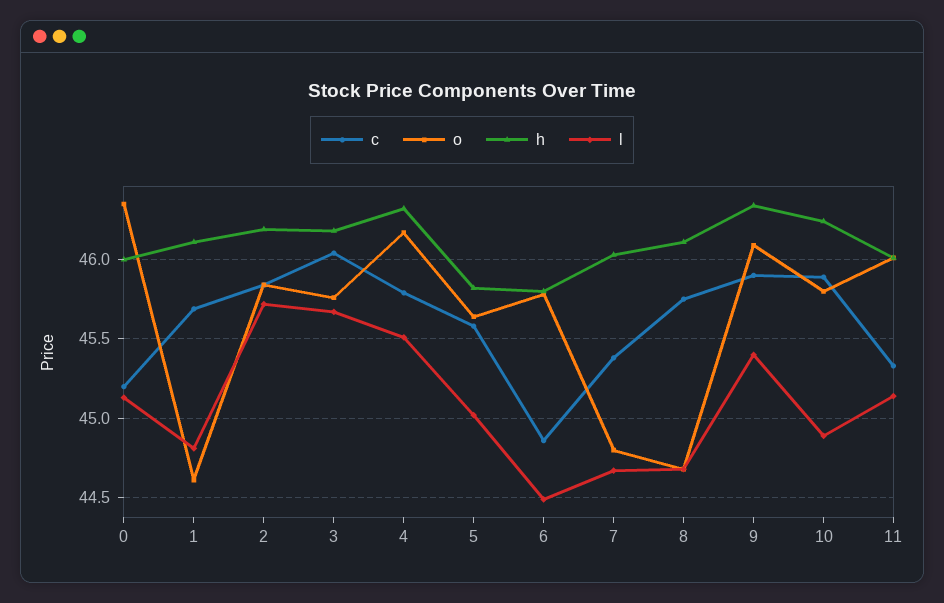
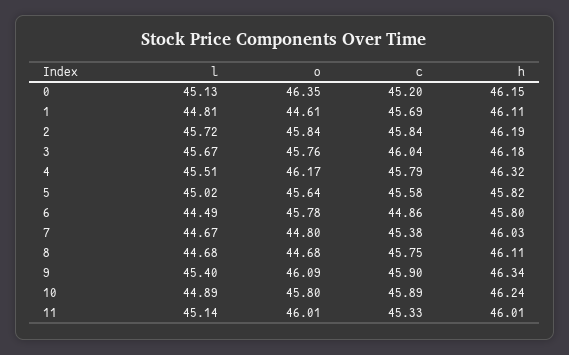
h, 0: 46 -> 46.15

